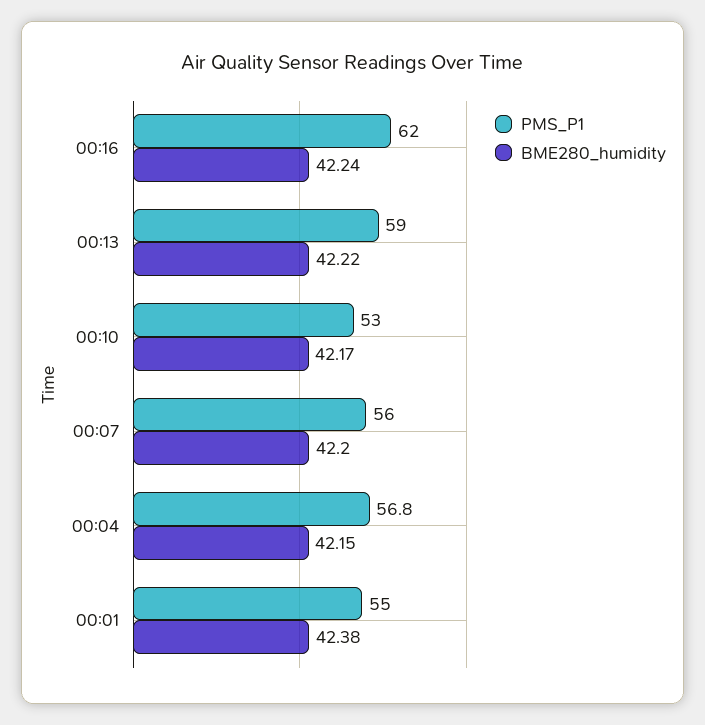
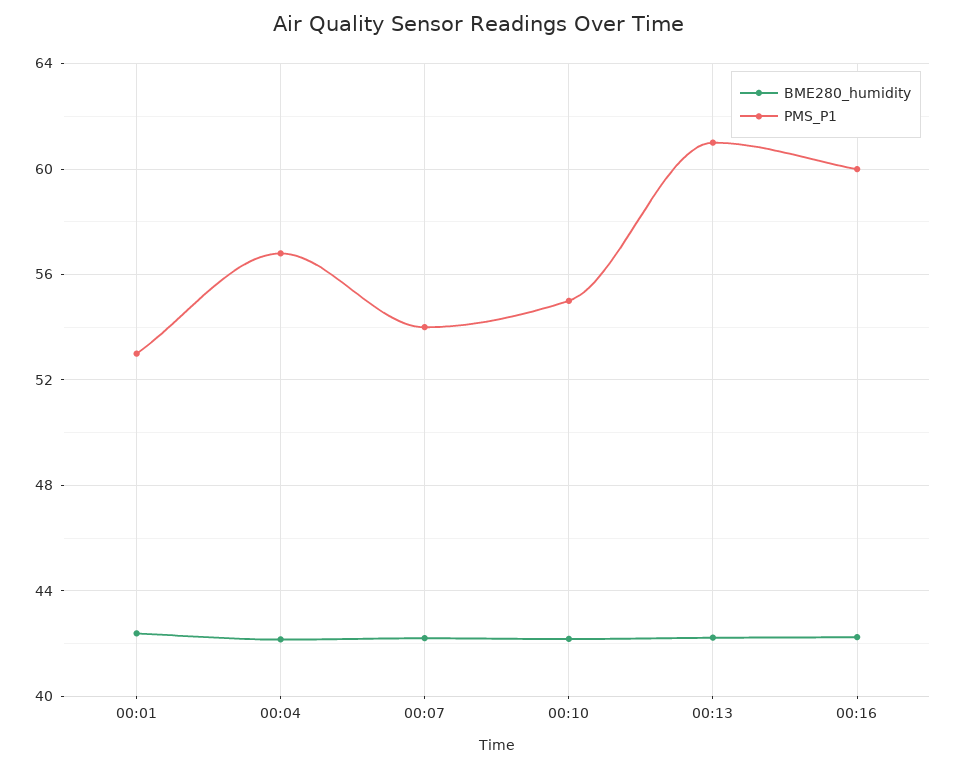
PMS_P1, 00:16: 62 -> 60
PMS_P1, 00:13: 59 -> 61
PMS_P1, 00:10: 53 -> 55
PMS_P1, 00:07: 56 -> 54
PMS_P1, 00:01: 55 -> 53

